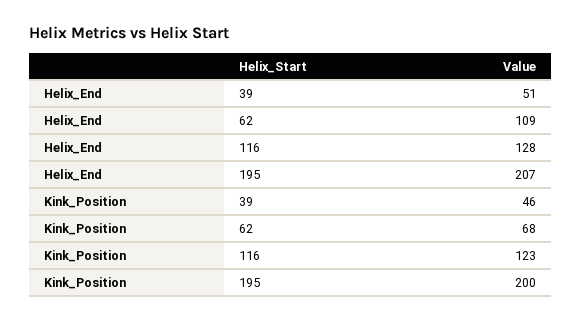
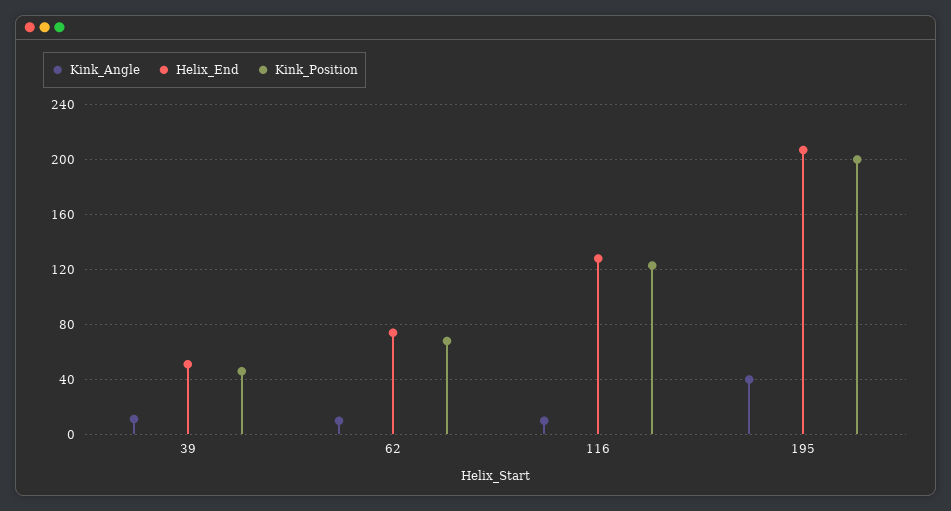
Helix_End, 62: 109 -> 75
Kink_Angle, 39: none -> 10
Kink_Angle, 62: none -> 10
Kink_Angle, 116: none -> 10
Kink_Angle, 195: none -> 40

